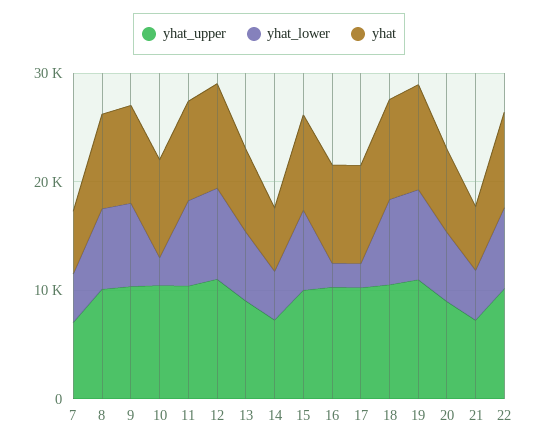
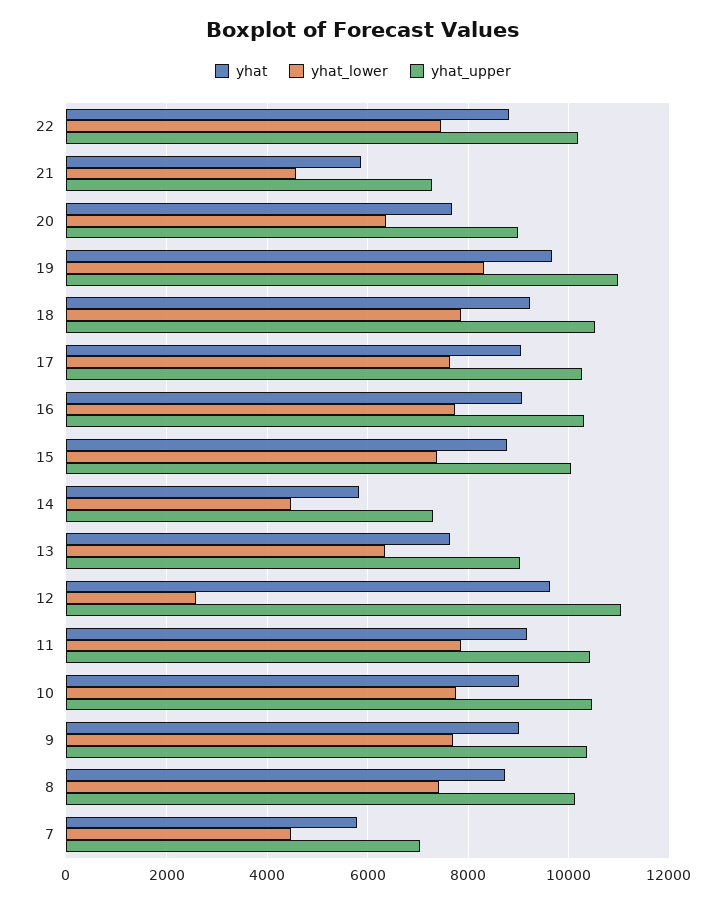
yhat_lower, 10: 2000 -> 7800
yhat_lower, 12: 8000 -> 2600
yhat_lower, 16: 2000 -> 7800
yhat_lower, 17: 2000 -> 7600

